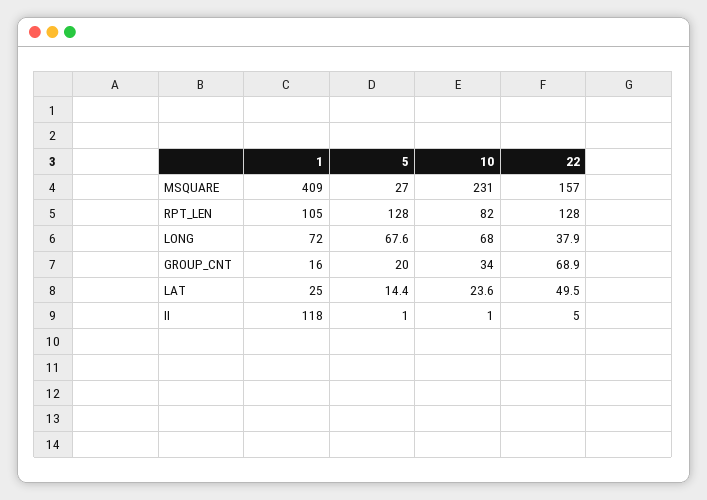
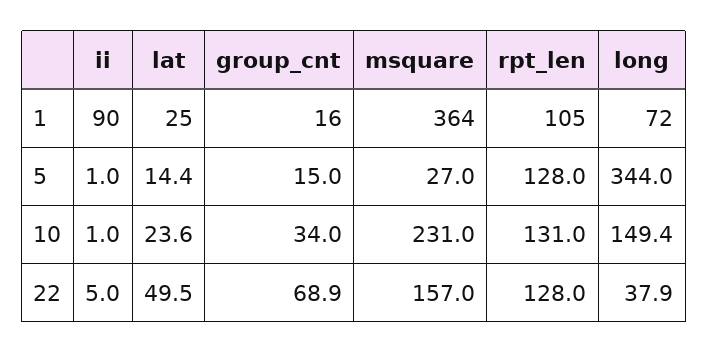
1, MSQUARE: 409 -> 364
10, RPT_LEN: 82 -> 131
5, LONG: 67.6 -> 344
10, LONG: 68 -> 149.4
5, GROUP_CNT: 20 -> 15
1, II: 118 -> 90

